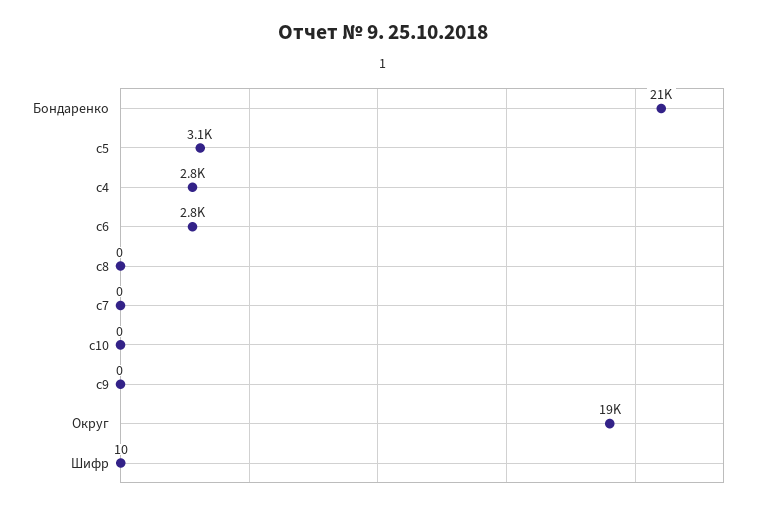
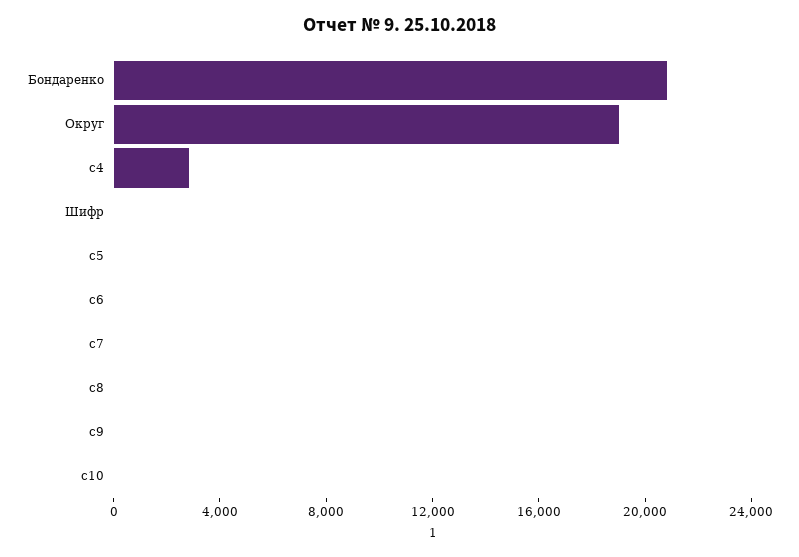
c5: 3100 -> 0
c6: 2800 -> 0

